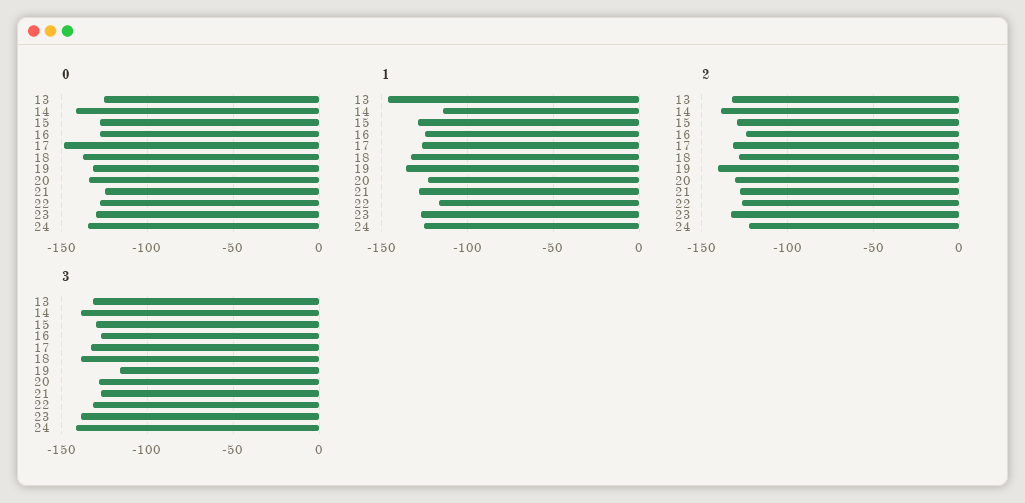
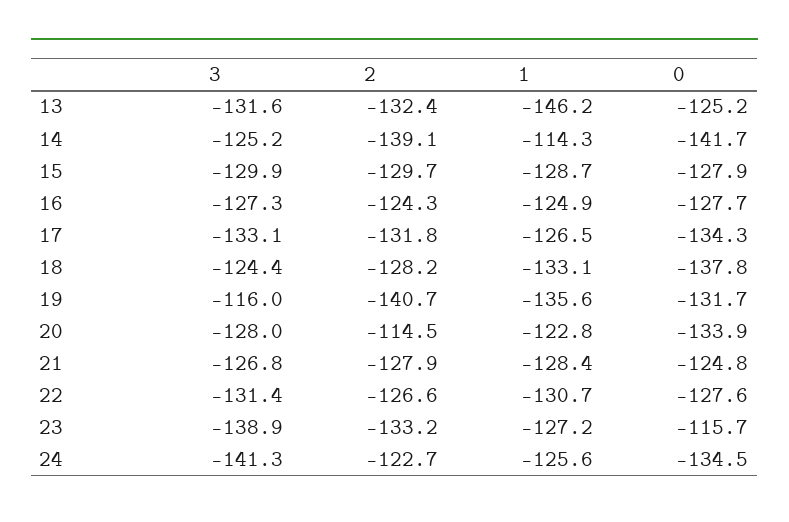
0, 17: -150 -> -134.3
0, 23: -130 -> -115.7
1, 22: -115 -> -130.7
2, 20: -130 -> -114.5
3, 14: -140 -> -125.2
3, 18: -140 -> -124.4

